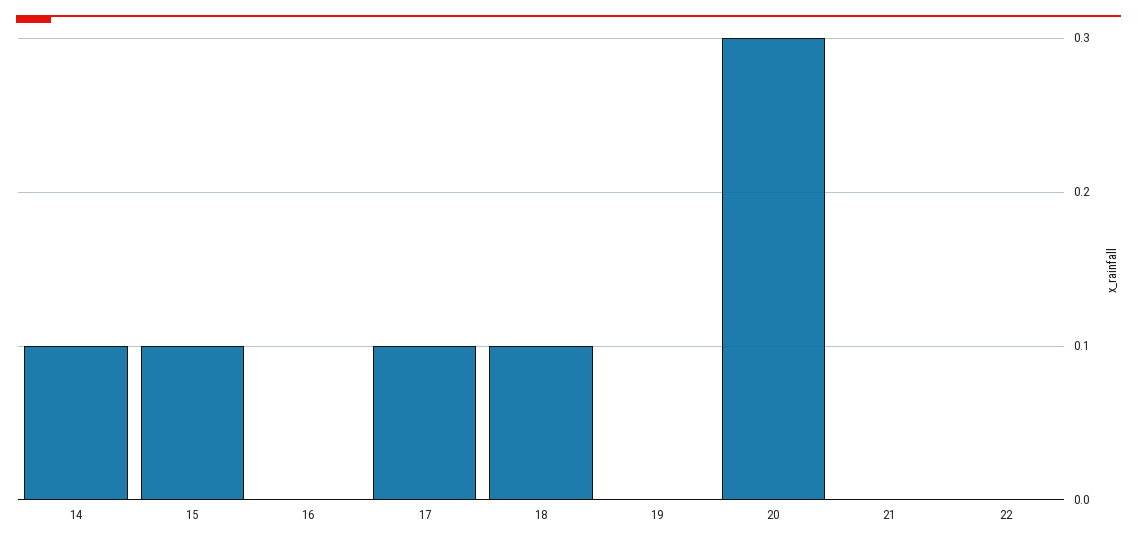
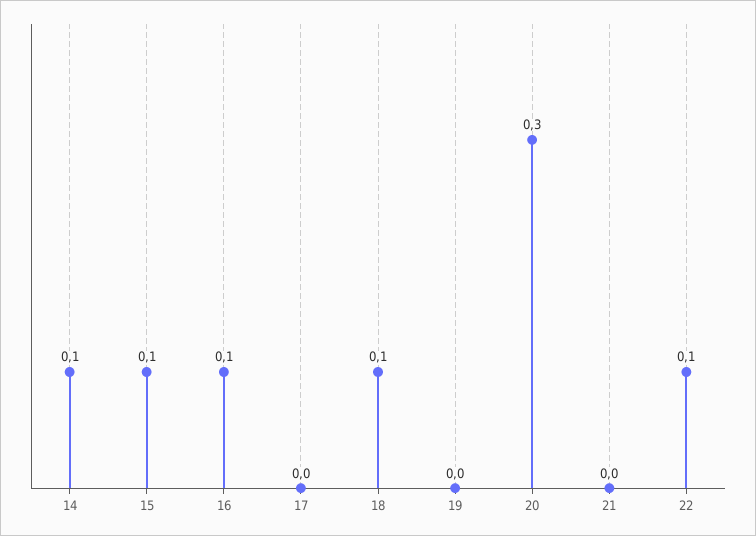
16: 0 -> 0.1
17: 0.1 -> 0
22: 0 -> 0.1

